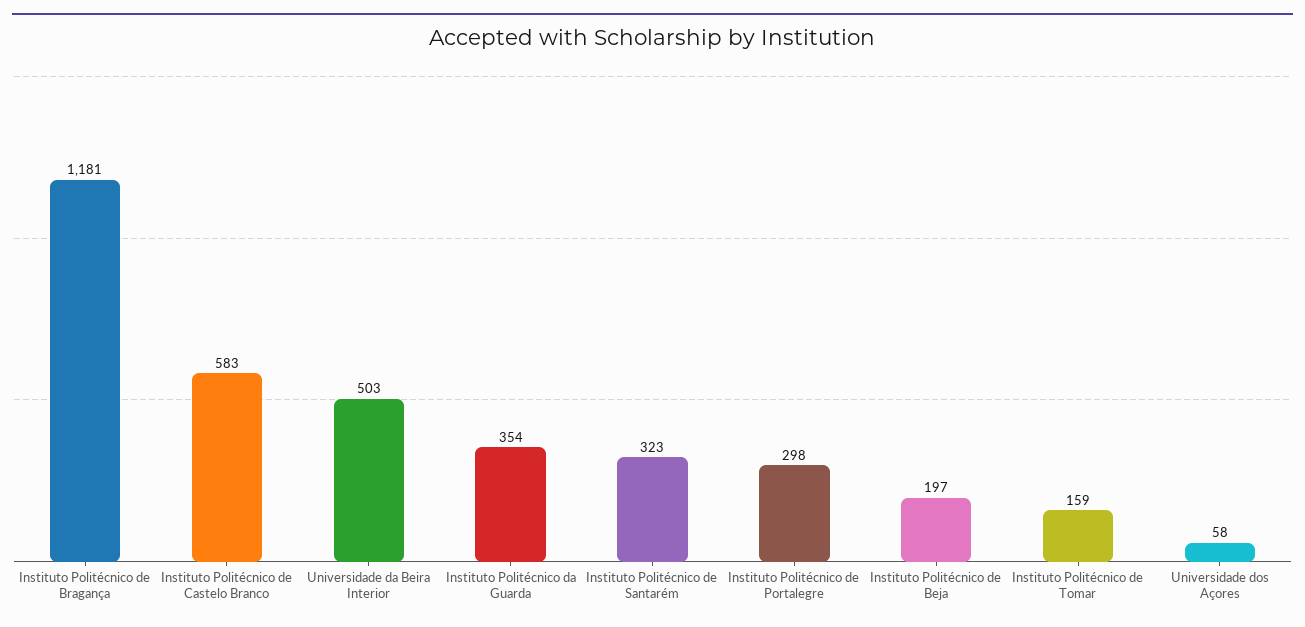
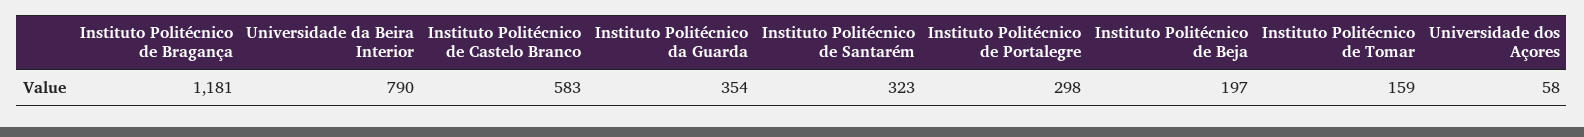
Universidade da Beira Interior: 503 -> 790

